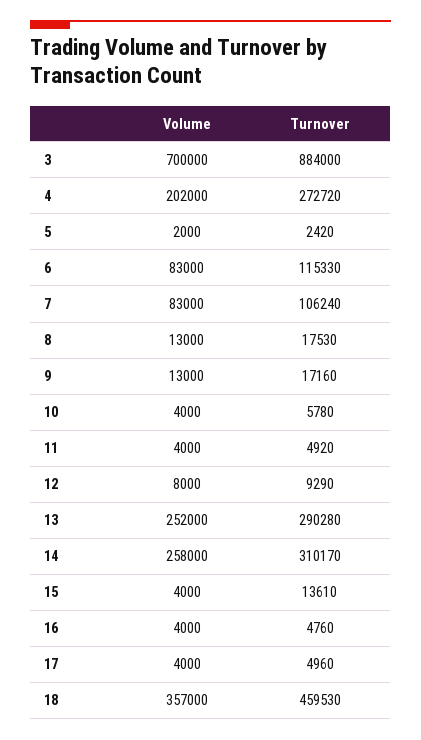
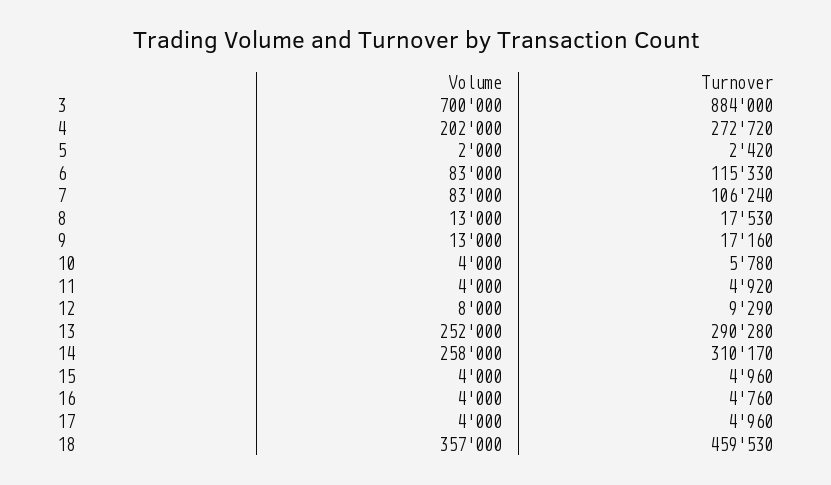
Turnover, 15: 13610 -> 4960

